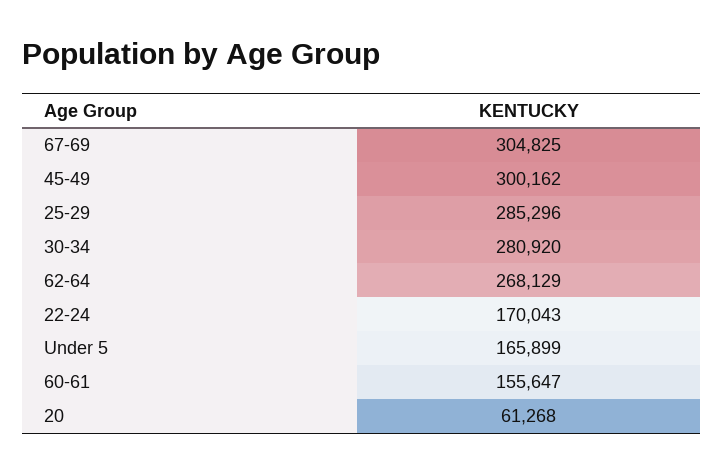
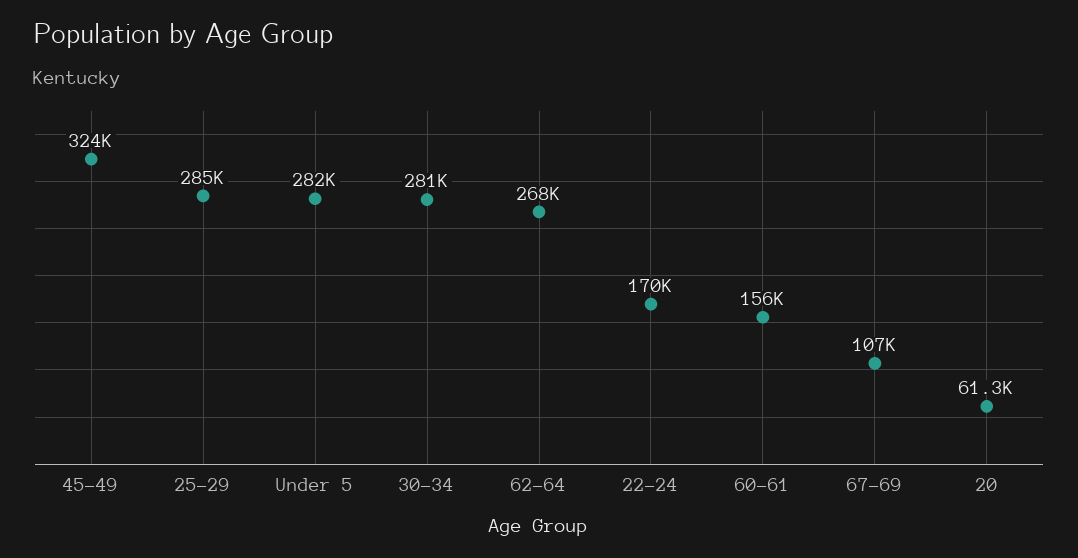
67-69: 304825 -> 107000
45-49: 300162 -> 324000
Under 5: 165899 -> 282000

